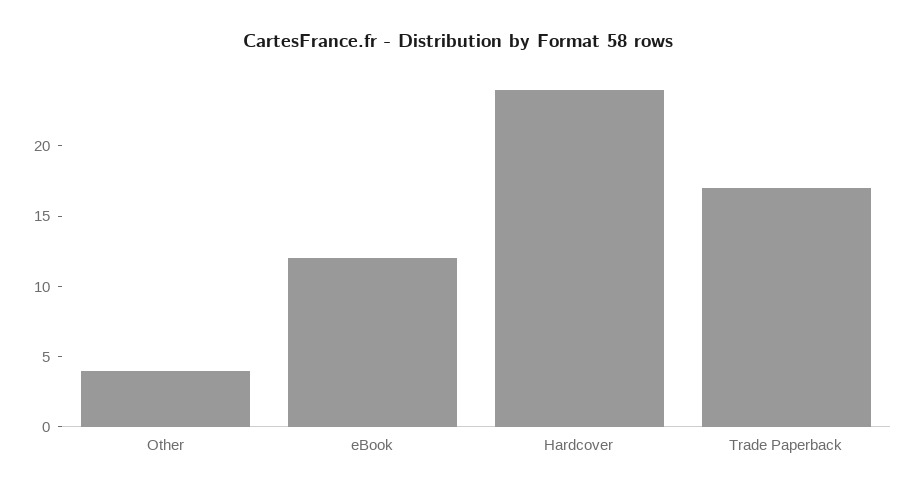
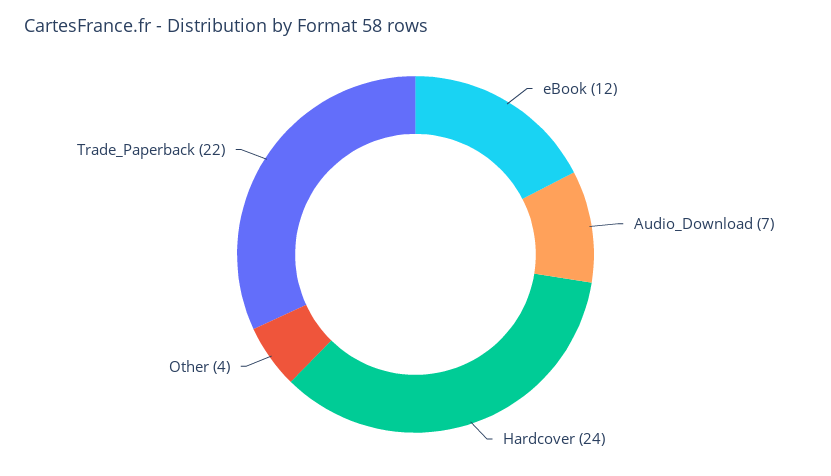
Trade Paperback: 17 -> 22
Audio_Download: none -> 7

